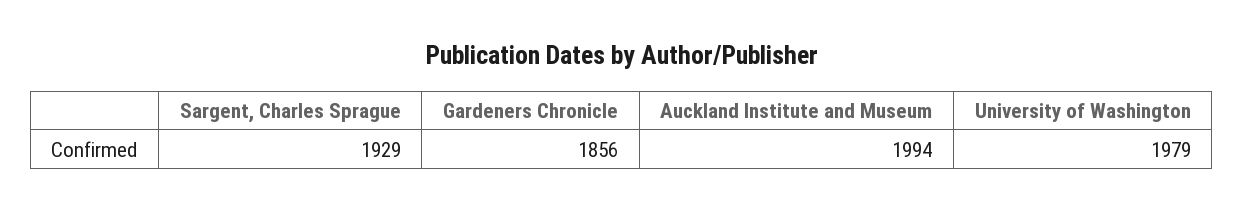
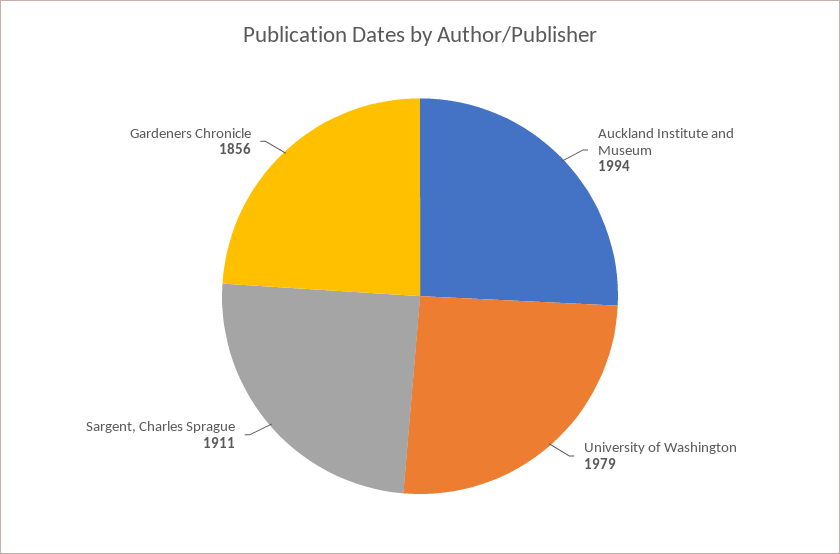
Sargent, Charles Sprague: 1929 -> 1911

